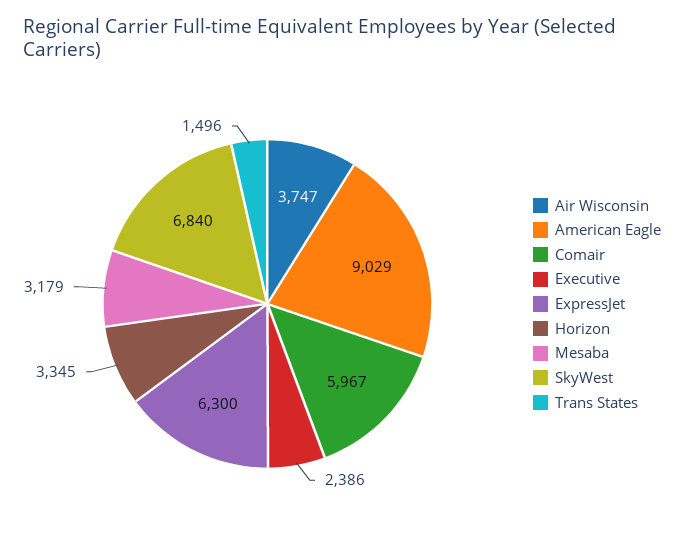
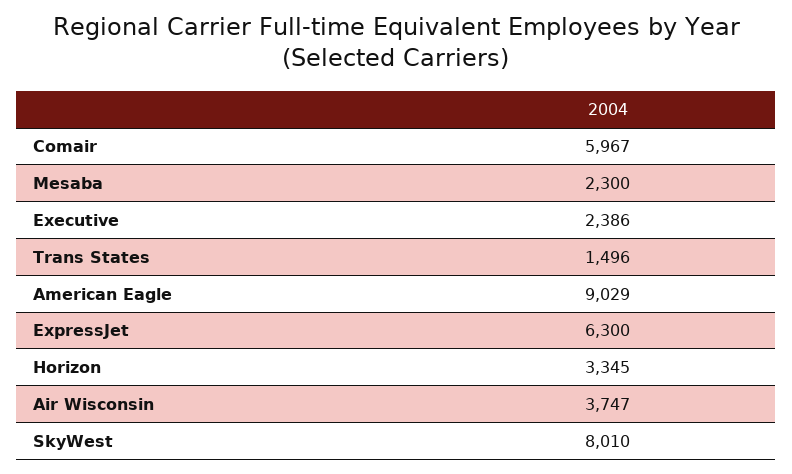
Mesaba: 3179 -> 2300
SkyWest: 6840 -> 8010

